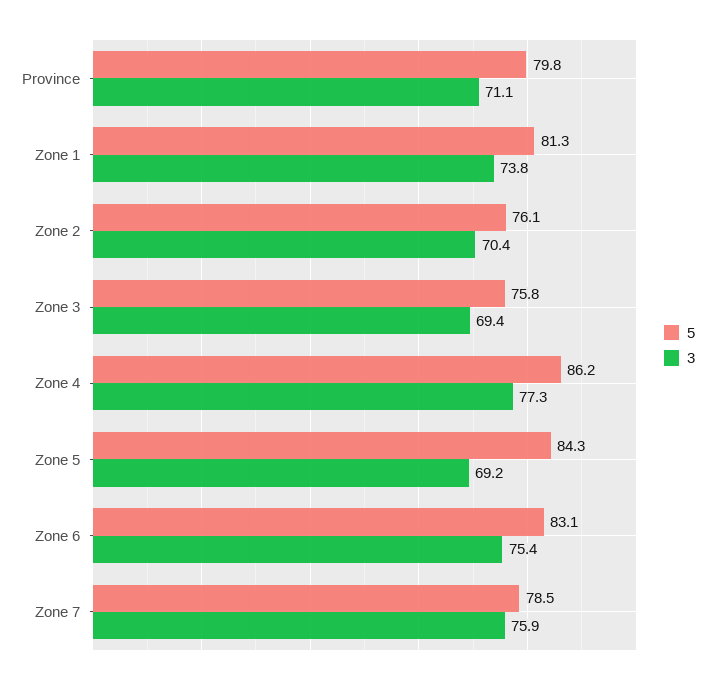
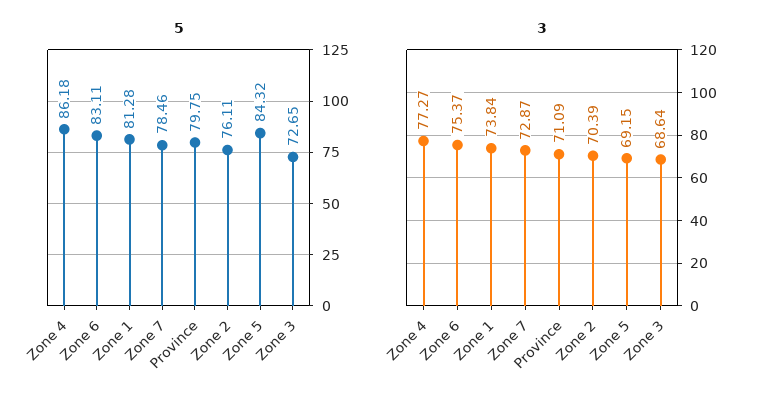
5, Zone 3: 75.8 -> 72.65
3, Zone 3: 69.4 -> 68.64
3, Zone 7: 75.9 -> 72.87

